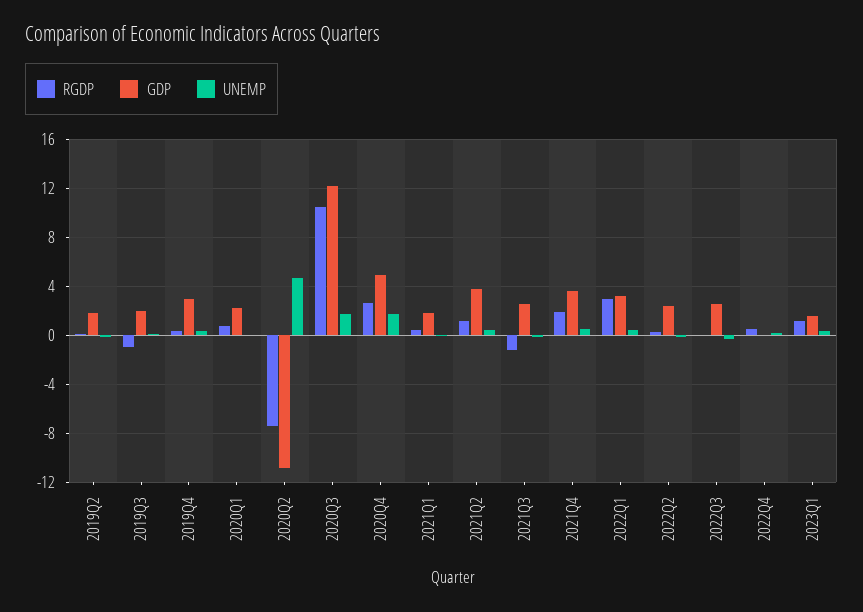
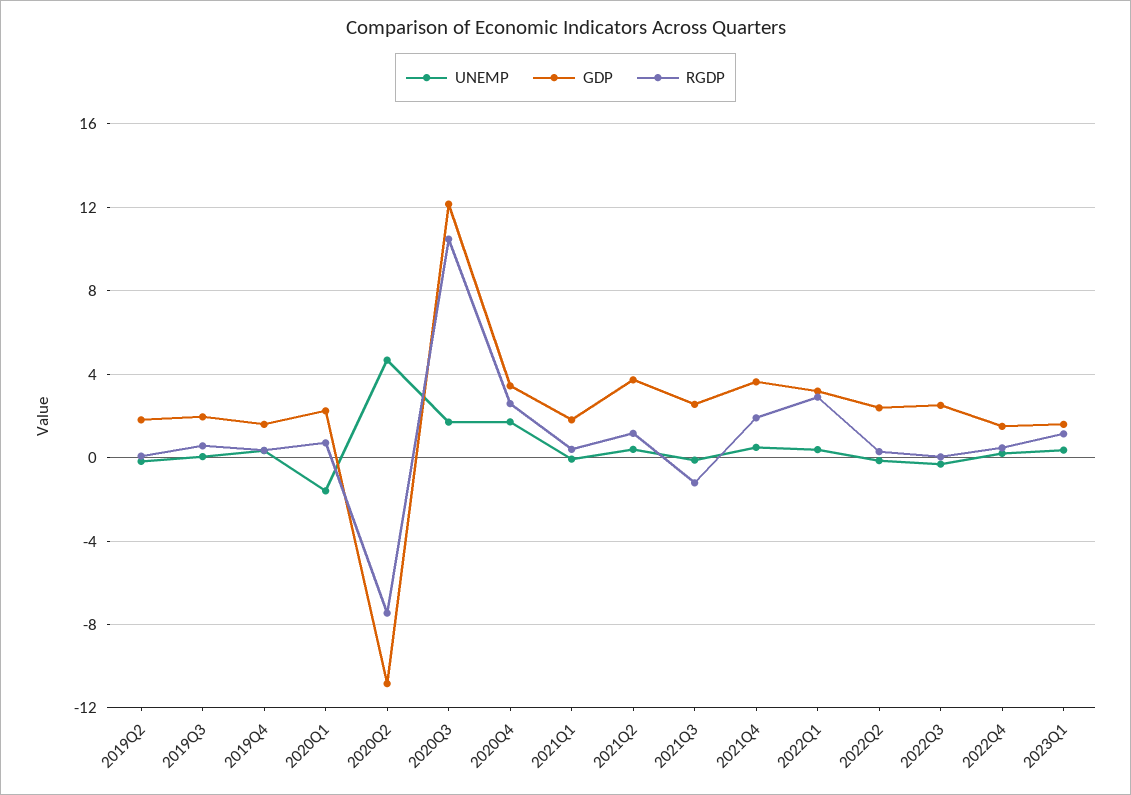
RGDP, 2019Q3: -1 -> 0.5
GDP, 2019Q4: 3 -> 1.5
UNEMP, 2020Q1: 0 -> -1.5
GDP, 2020Q4: 5 -> 3.5
GDP, 2022Q4: 0 -> 1.5

